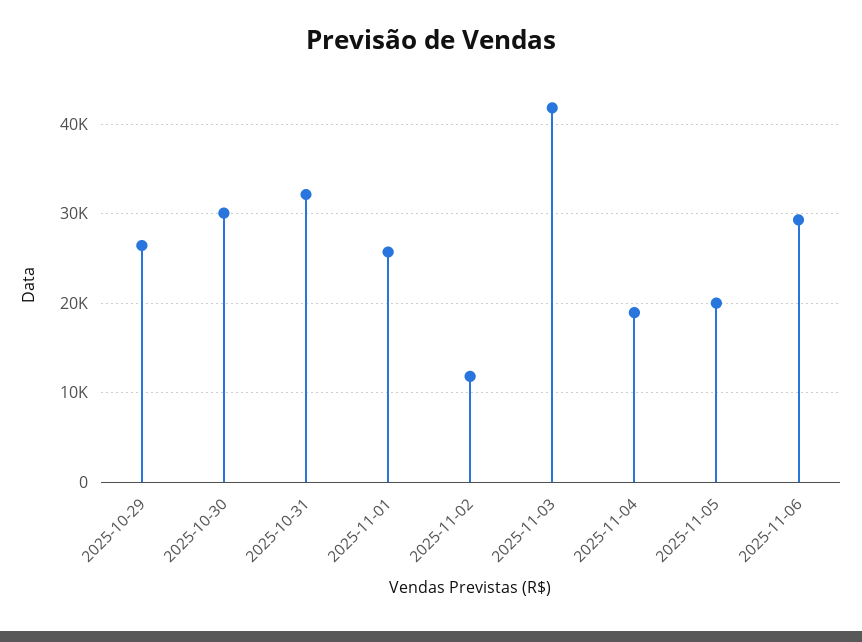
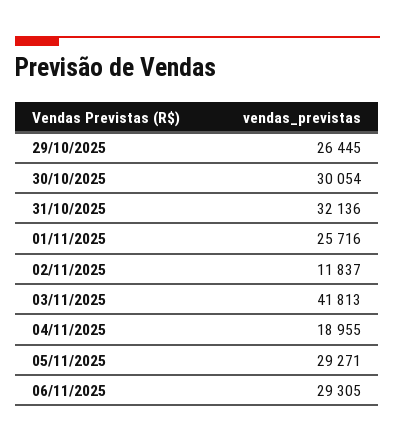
2025-11-05: 20000 -> 29271

